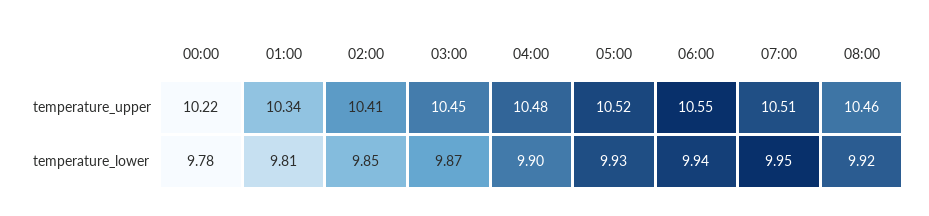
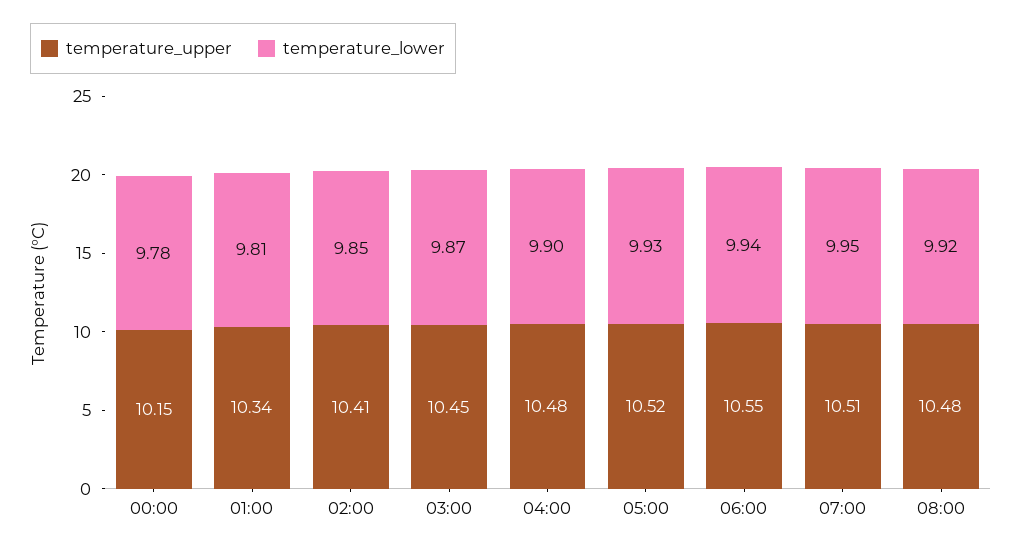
temperature_upper, 00:00: 10.22 -> 10.15
temperature_upper, 08:00: 10.46 -> 10.48

